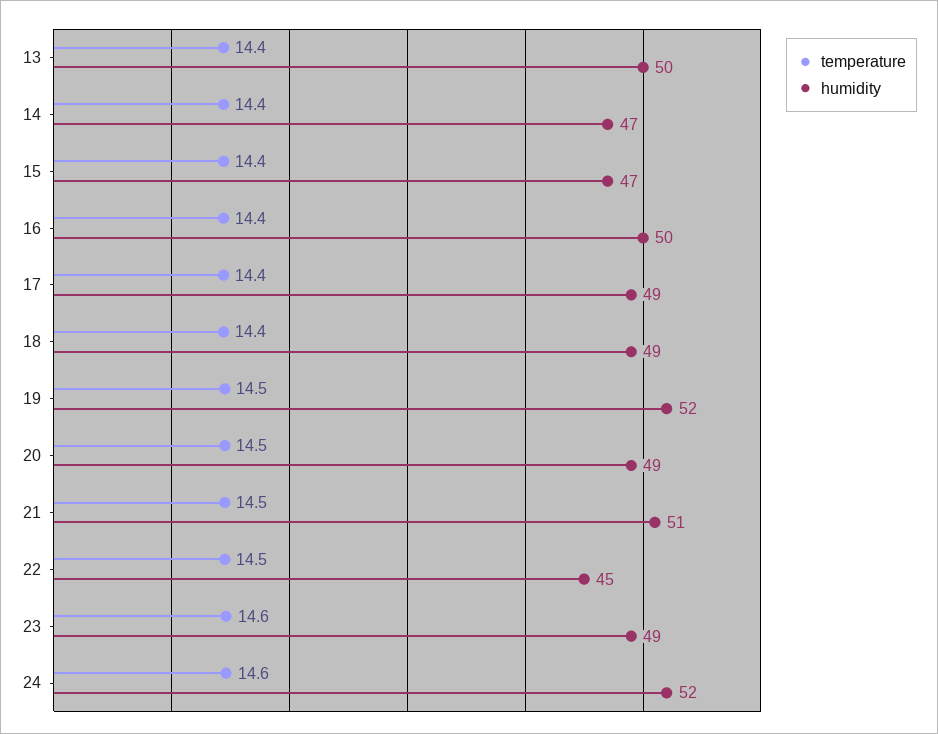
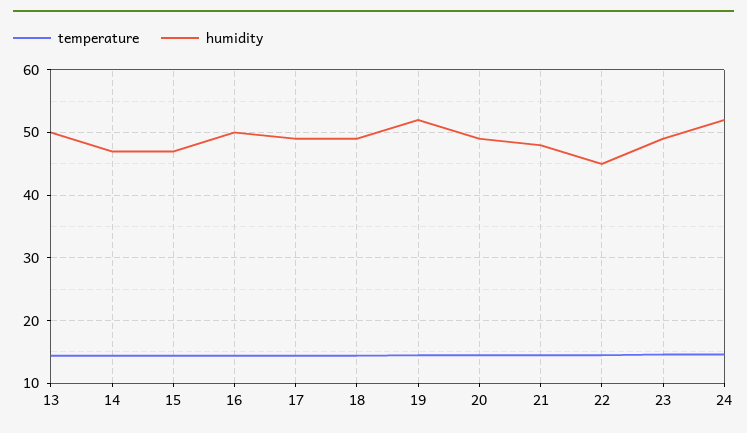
humidity, 21: 51 -> 48

